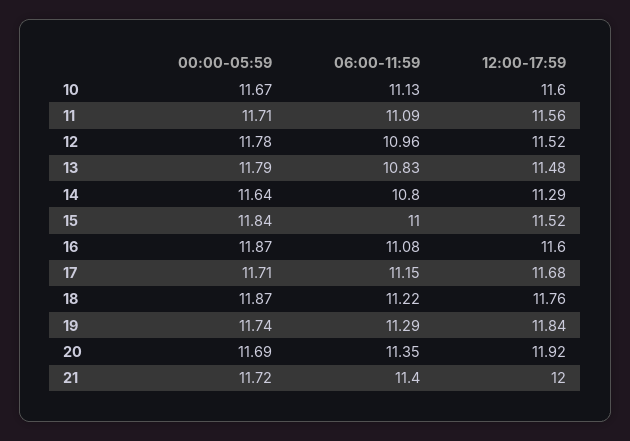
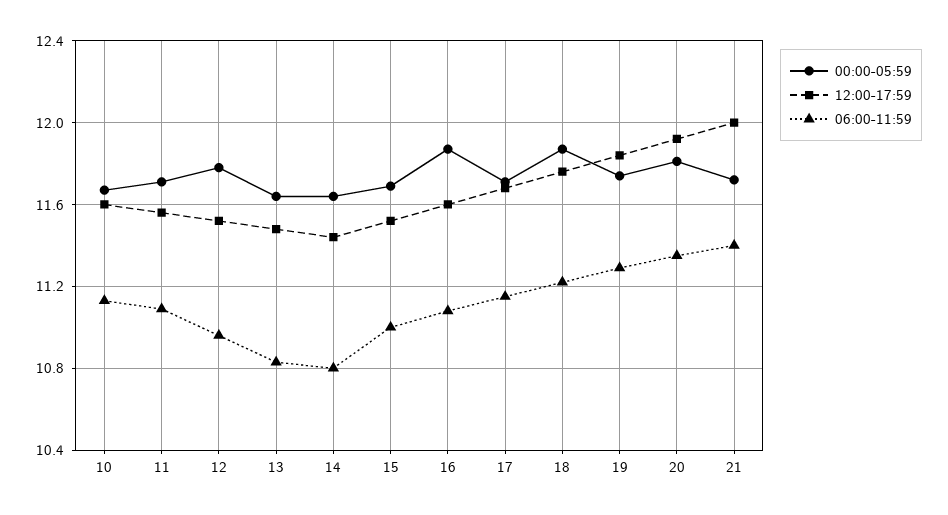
00:00-05:59, 13: 11.79 -> 11.65
12:00-17:59, 14: 11.29 -> 11.45
00:00-05:59, 15: 11.84 -> 11.7
00:00-05:59, 20: 11.69 -> 11.8

